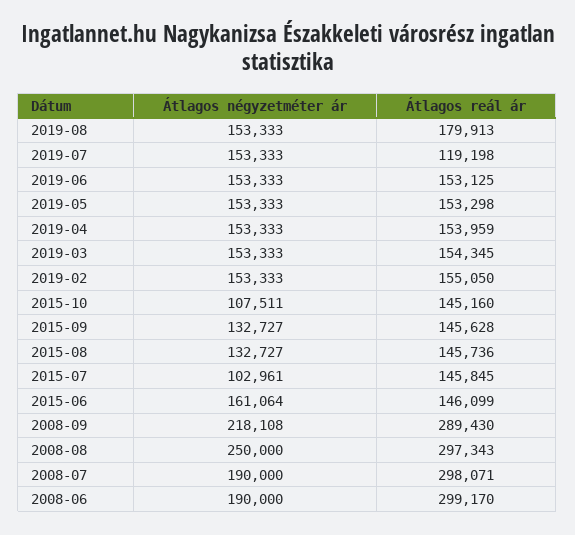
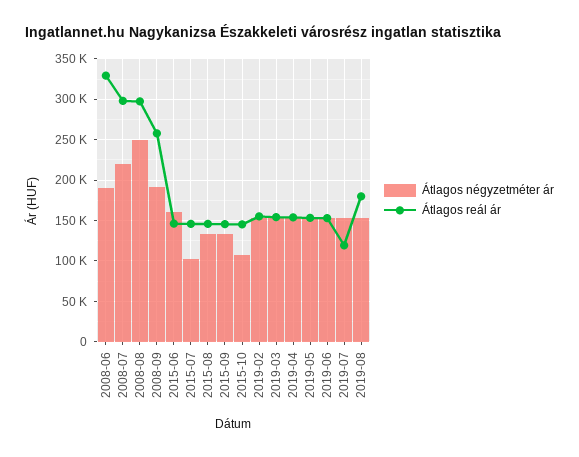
Átlagos négyzetméter ár, 2008-09: 218108 -> 190000
Átlagos reál ár, 2008-09: 289430 -> 260000
Átlagos négyzetméter ár, 2008-07: 190000 -> 220000
Átlagos reál ár, 2008-06: 299170 -> 330000

